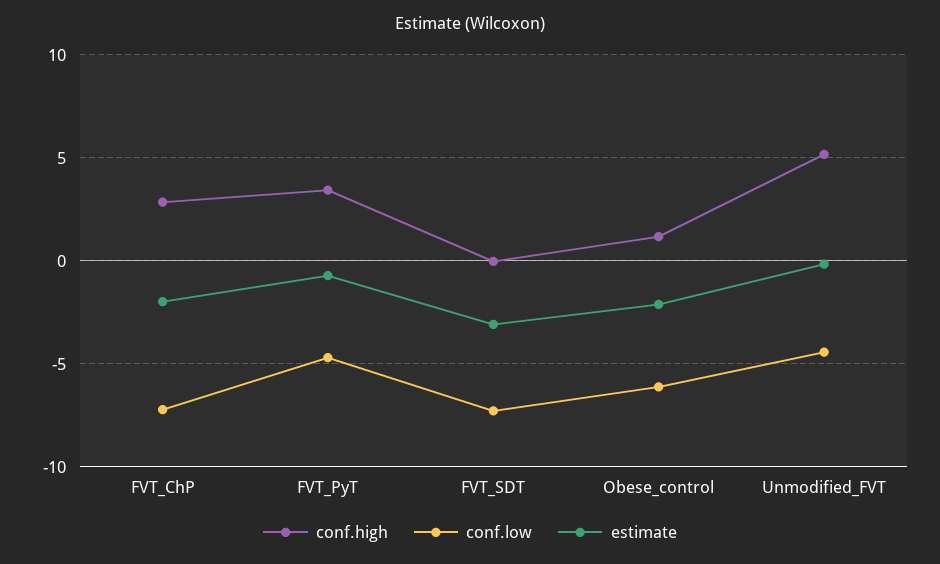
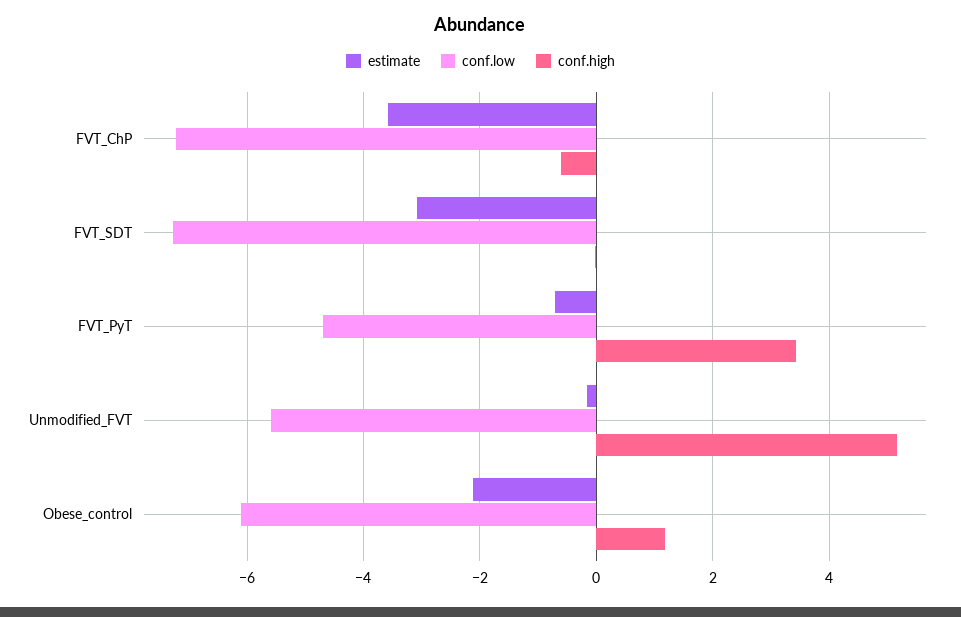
conf.high, FVT_ChP: 3 -> -0.6
estimate, FVT_ChP: -2 -> -3.6
conf.low, Unmodified_FVT: -4.5 -> -5.6

